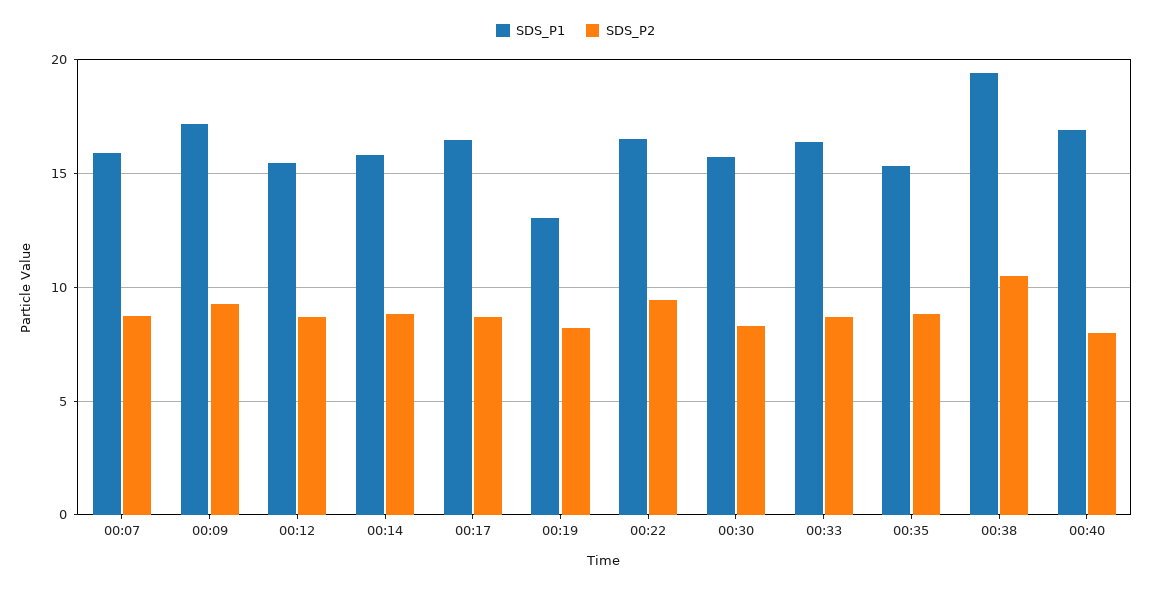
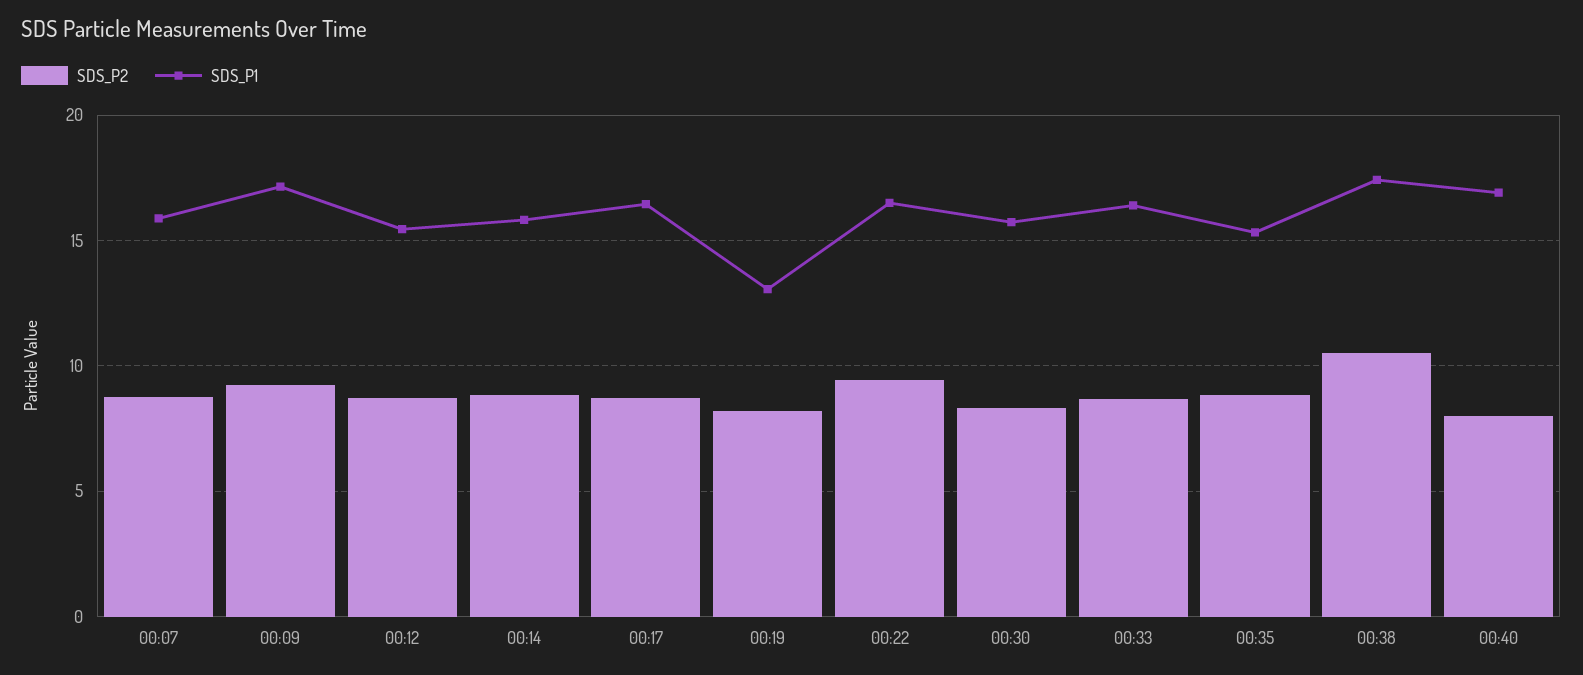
SDS_P1, 00:38: 19.5 -> 17.5

